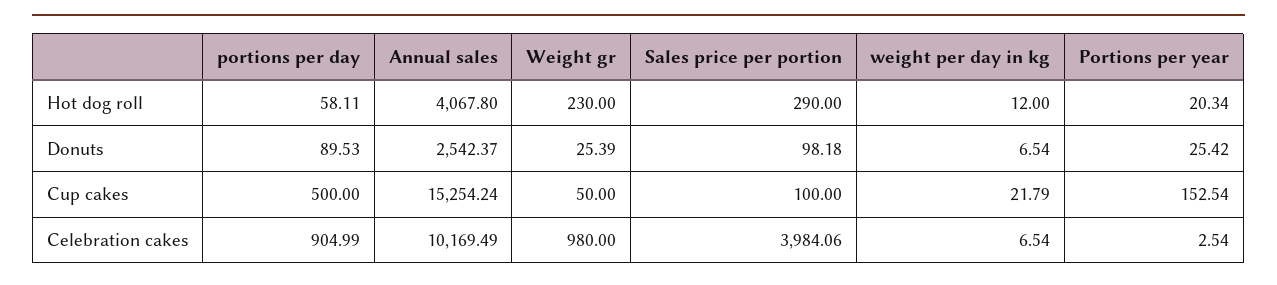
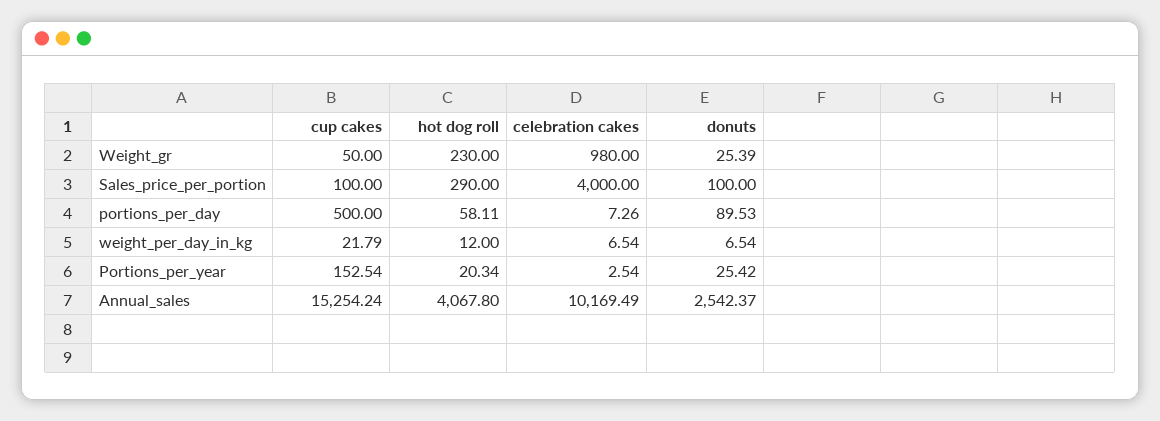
Sales price per portion, Donuts: 98.18 -> 100
portions per day, Celebration cakes: 904.99 -> 7.26
Sales price per portion, Celebration cakes: 3984.06 -> 4000

